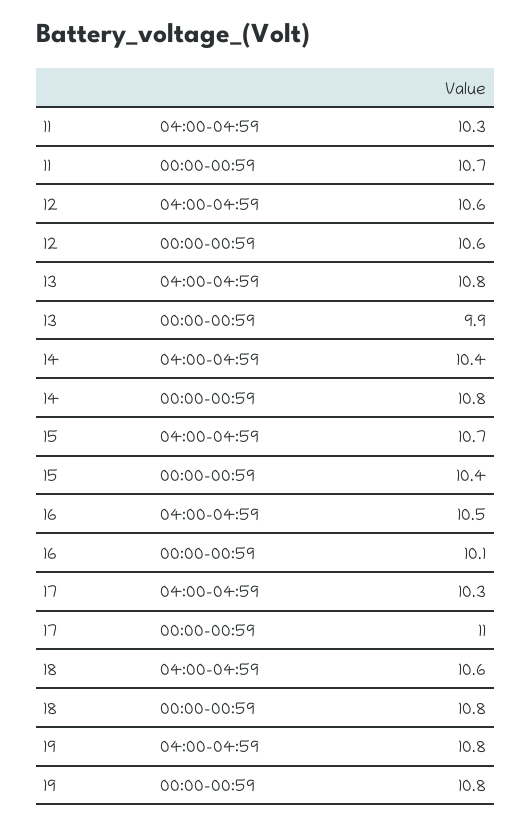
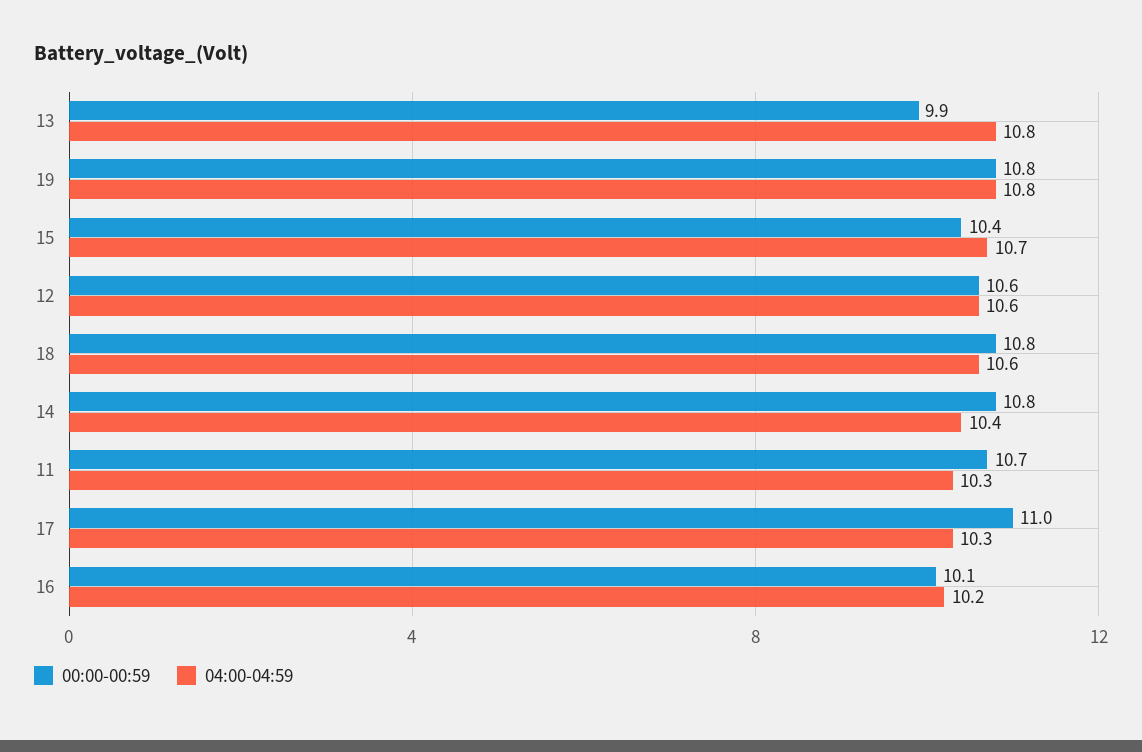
04:00-04:59, 16: 10.5 -> 10.2

